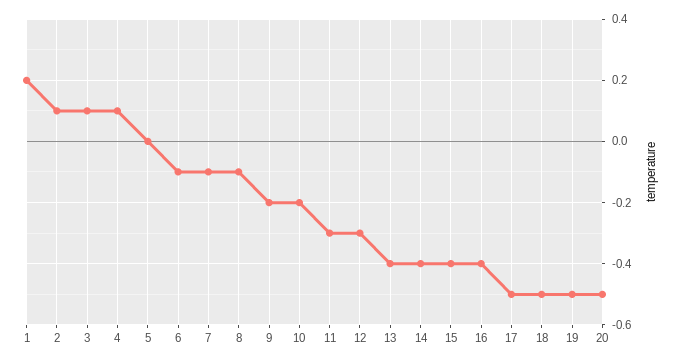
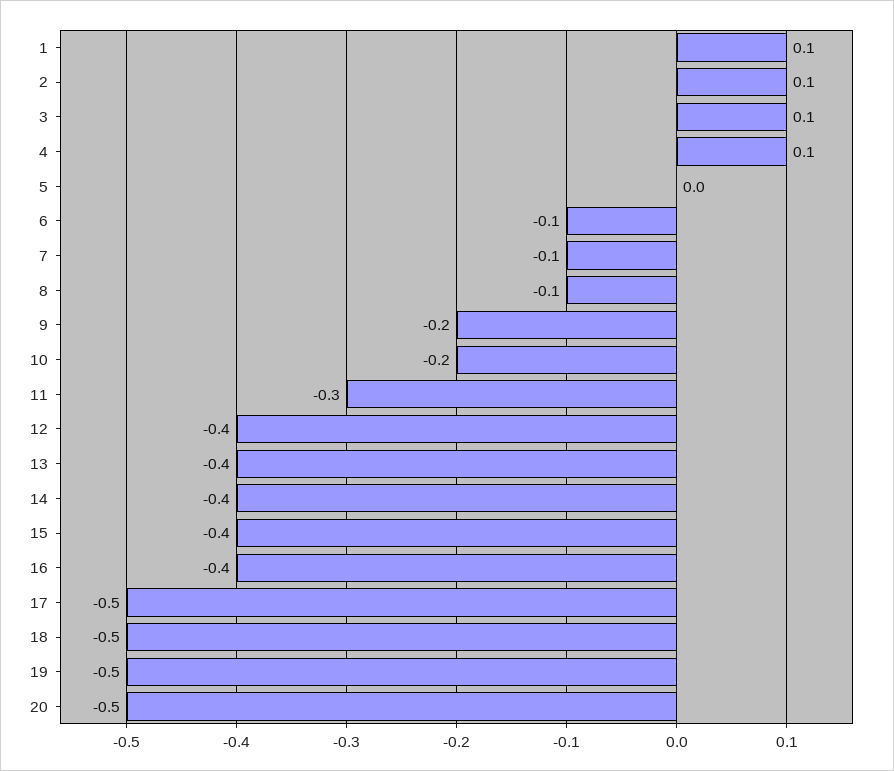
1: 0.2 -> 0.1
12: -0.3 -> -0.4

